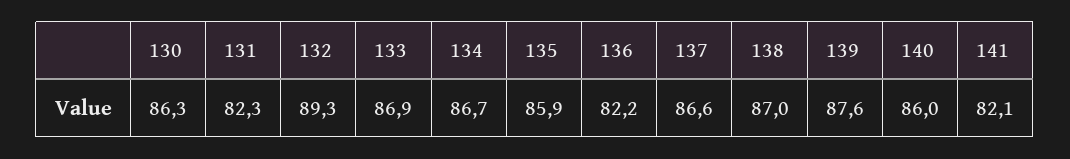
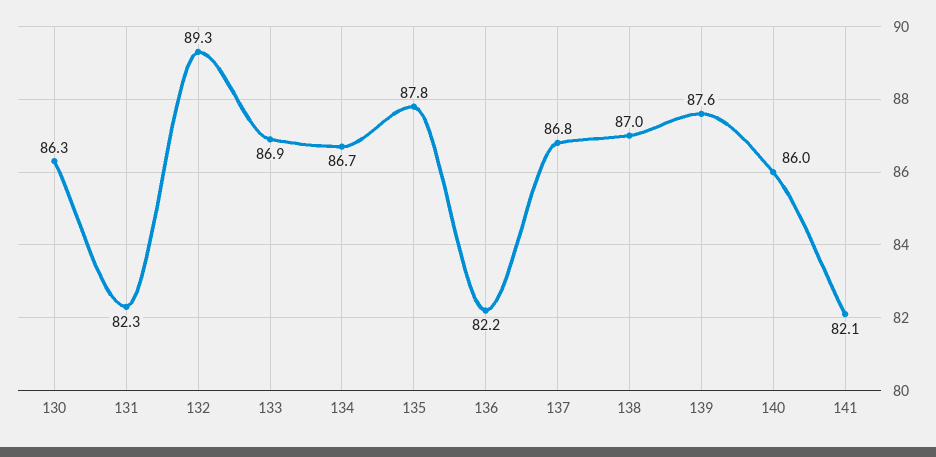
135: 85.9 -> 87.8
137: 86.6 -> 86.8

